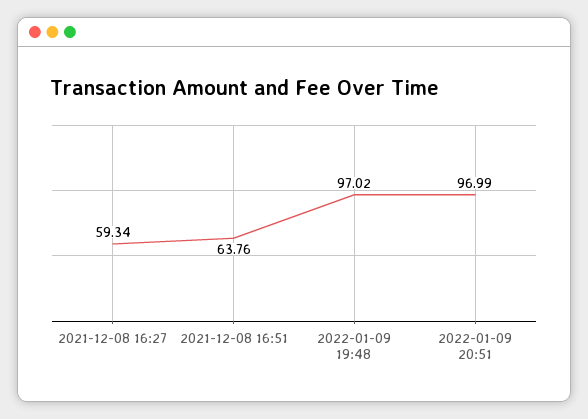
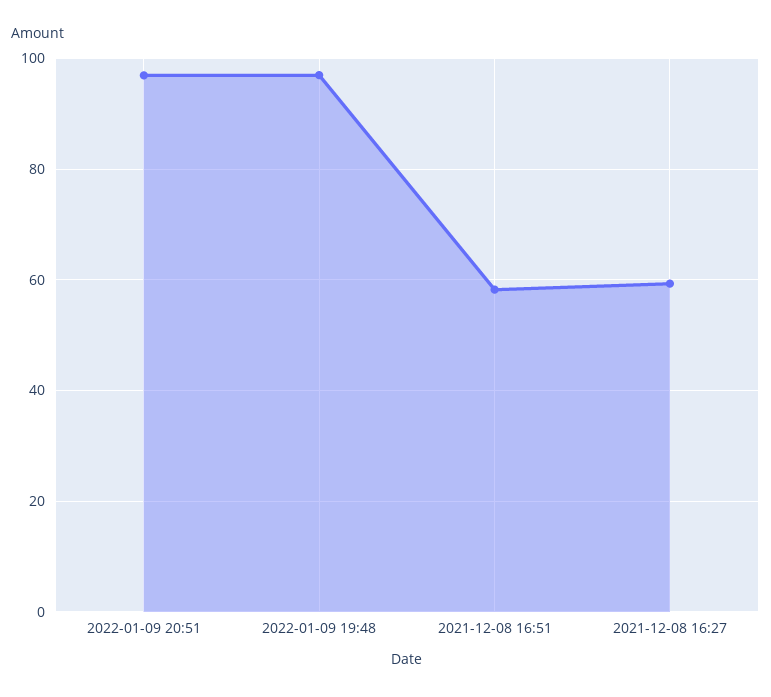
2021-12-08 16:51: 63.76 -> 58

